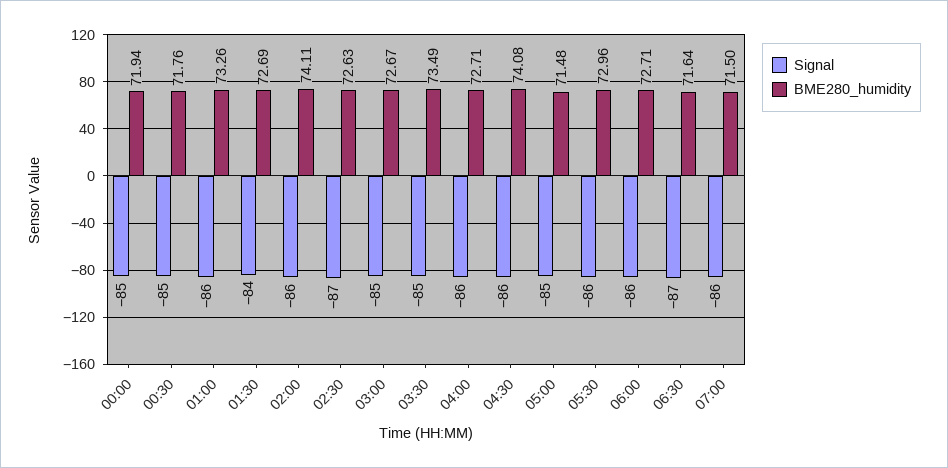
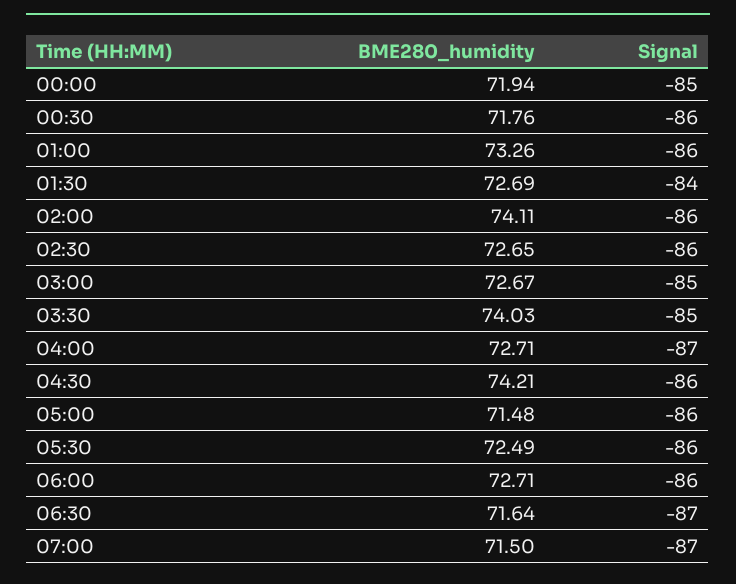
Signal, 00:30: -85 -> -86
Signal, 02:30: -87 -> -86
BME280_humidity, 02:30: 72.63 -> 72.65
BME280_humidity, 03:30: 73.49 -> 74.03
Signal, 04:00: -86 -> -87
BME280_humidity, 04:30: 74.08 -> 74.21
Signal, 05:00: -85 -> -86
BME280_humidity, 05:30: 72.96 -> 72.49
Signal, 07:00: -86 -> -87

